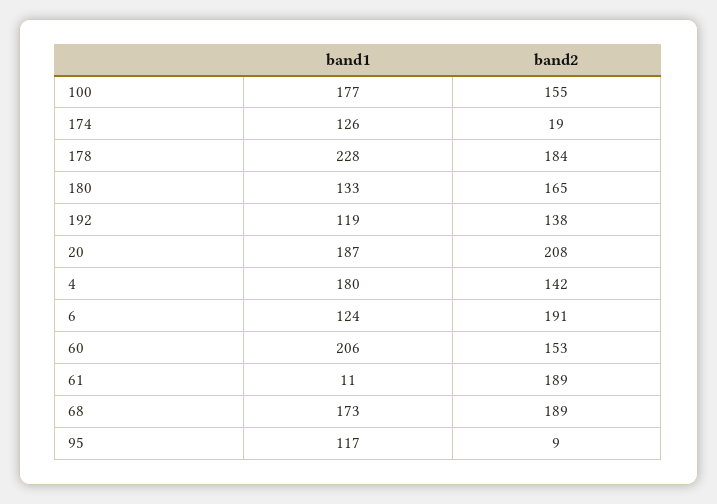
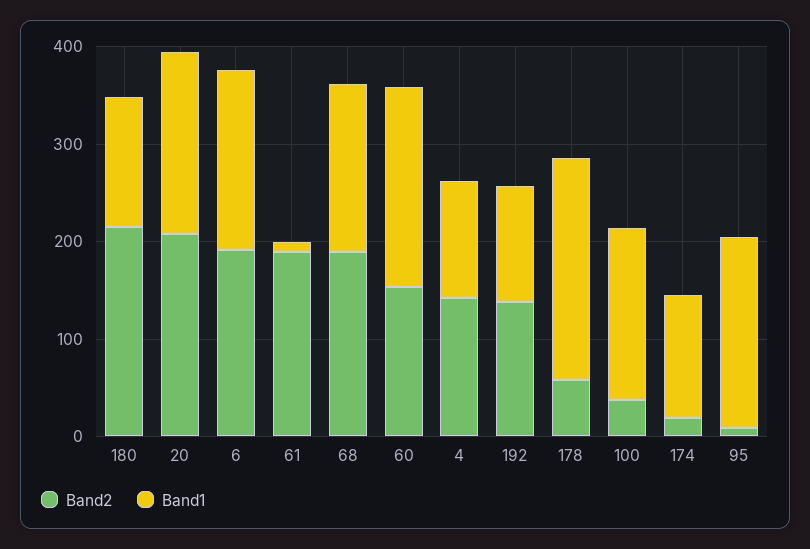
band2, 100: 155 -> 40
band2, 178: 184 -> 60
band2, 180: 165 -> 220
band1, 4: 180 -> 120
band1, 6: 124 -> 180
band1, 95: 117 -> 200

